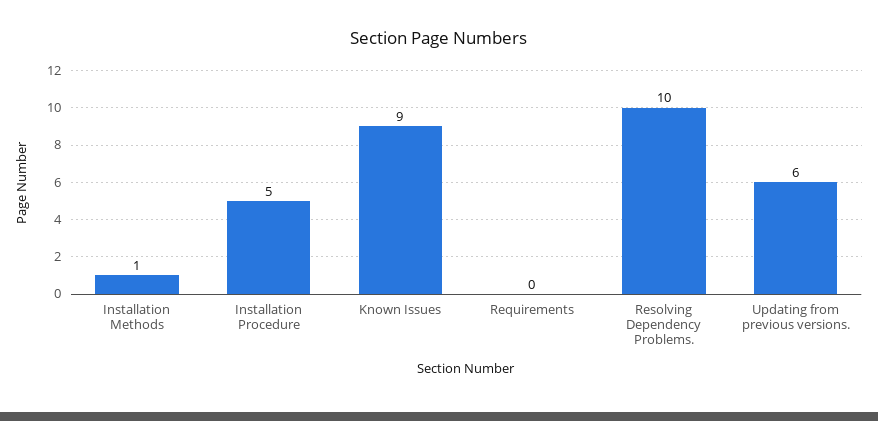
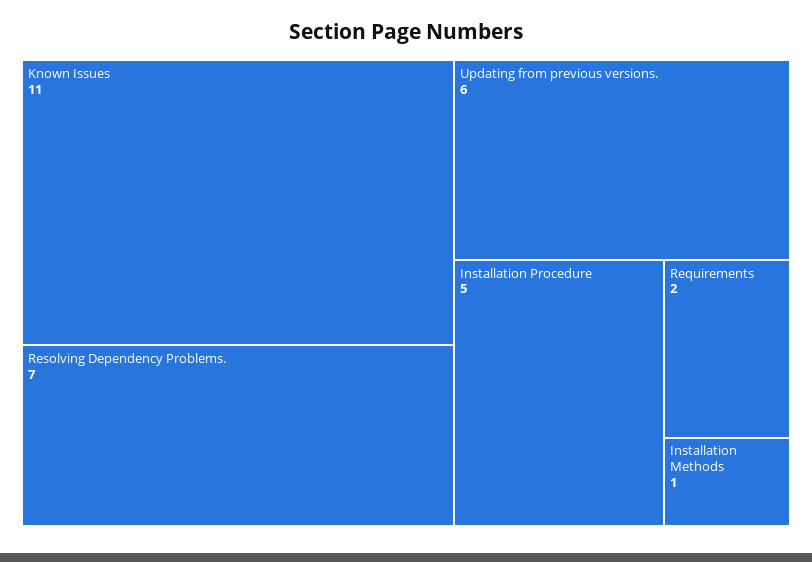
Known Issues: 9 -> 11
Requirements: 0 -> 2
Resolving Dependency Problems.: 10 -> 7

